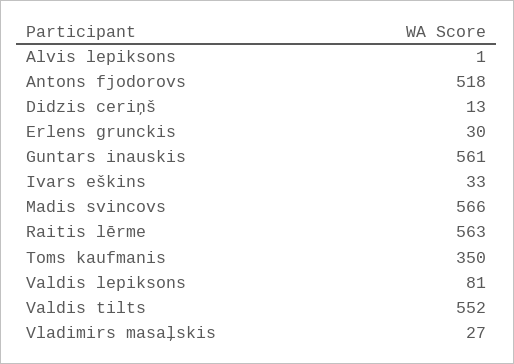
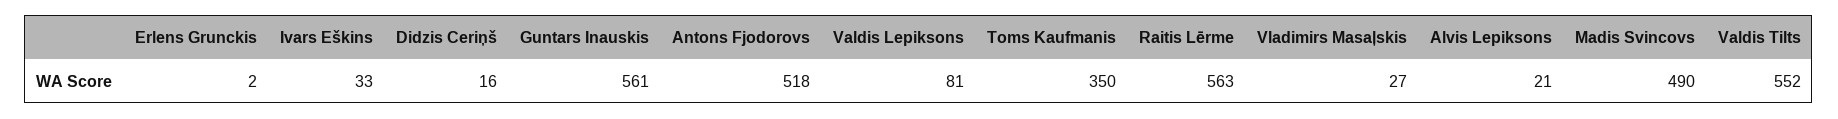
Alvis lepiksons: 1 -> 21
Didzis ceriņš: 13 -> 16
Erlens grunckis: 30 -> 2
Madis svincovs: 566 -> 490

